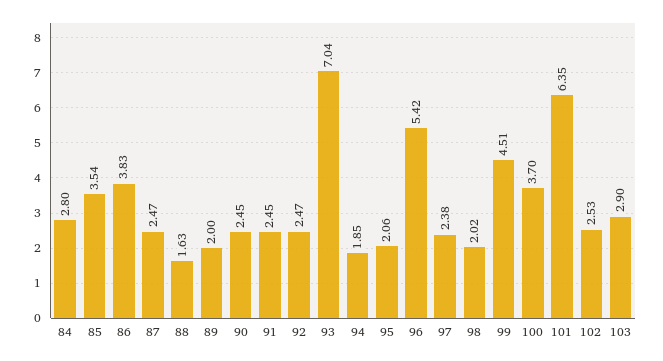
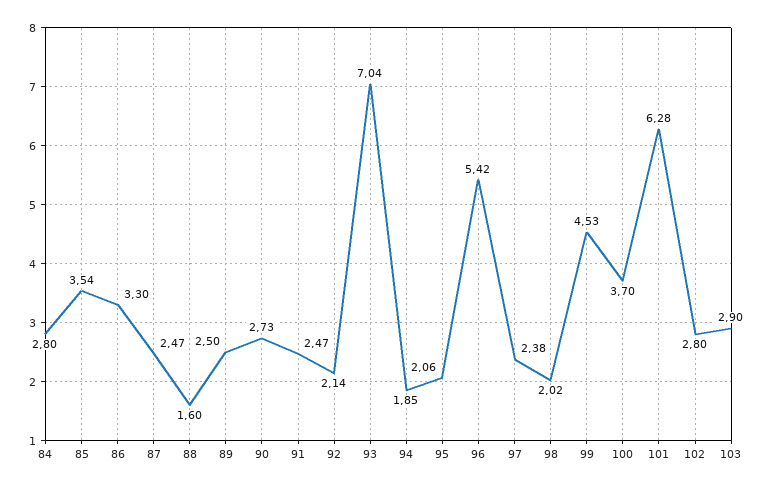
86: 3.83 -> 3.3
88: 1.63 -> 1.6
89: 2 -> 2.5
90: 2.45 -> 2.73
91: 2.45 -> 2.47
92: 2.47 -> 2.14
99: 4.51 -> 4.53
101: 6.35 -> 6.28
102: 2.53 -> 2.8

